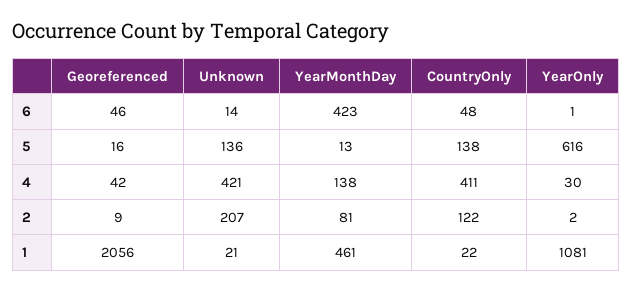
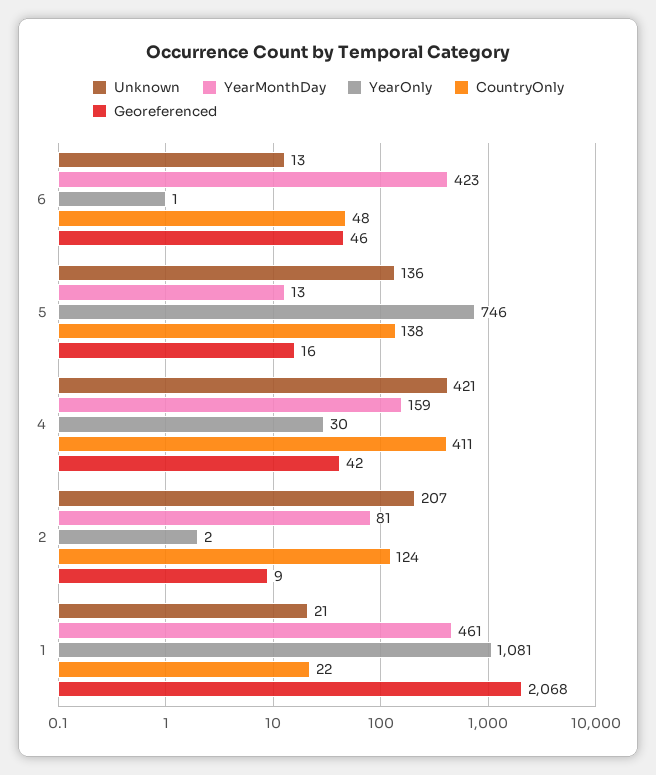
Unknown, 6: 14 -> 13
YearOnly, 5: 616 -> 746
YearMonthDay, 4: 138 -> 159
CountryOnly, 2: 122 -> 124
Georeferenced, 1: 2056 -> 2068

